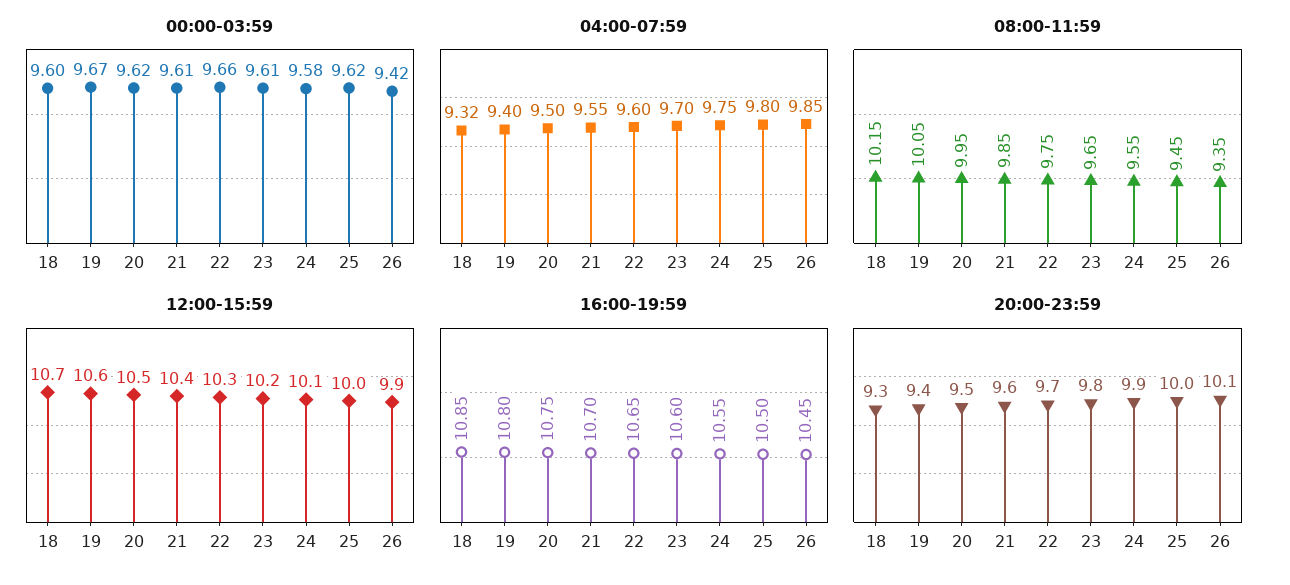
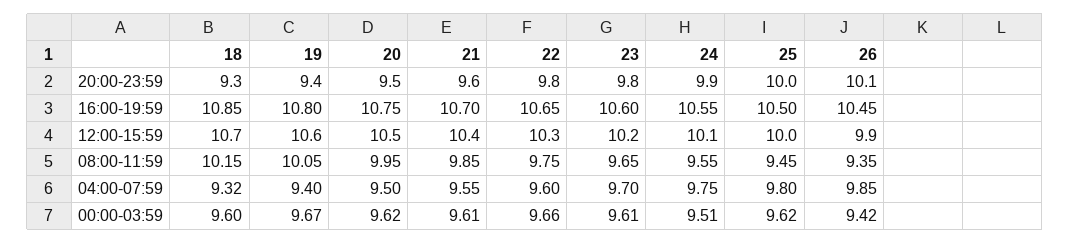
00:00-03:59, 24: 9.58 -> 9.51
20:00-23:59, 22: 9.7 -> 9.8

